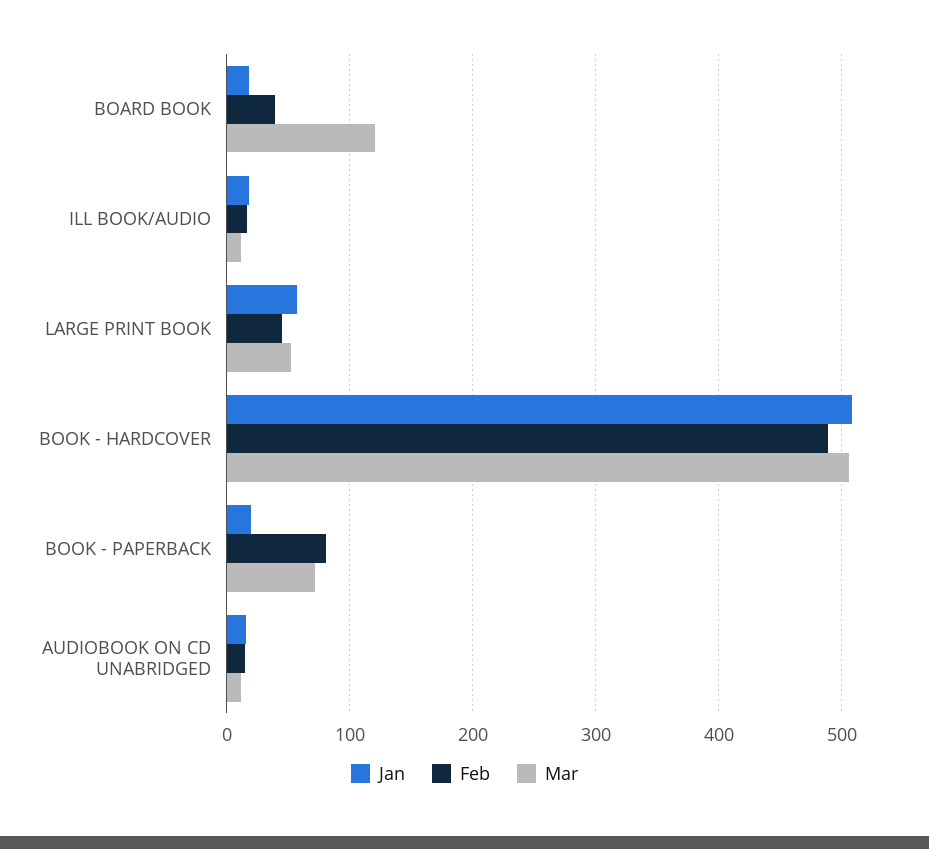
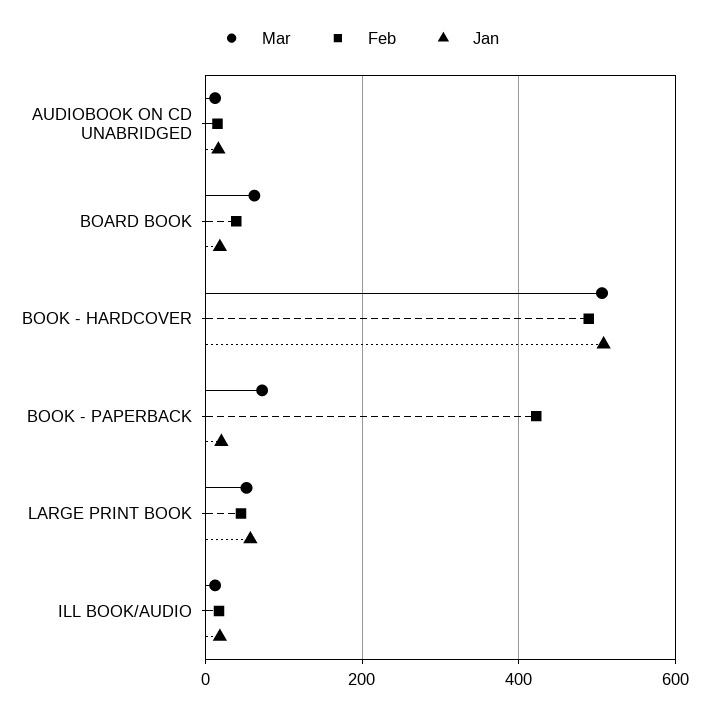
Mar, BOARD BOOK: 120 -> 60
Feb, BOOK - PAPERBACK: 80 -> 420

